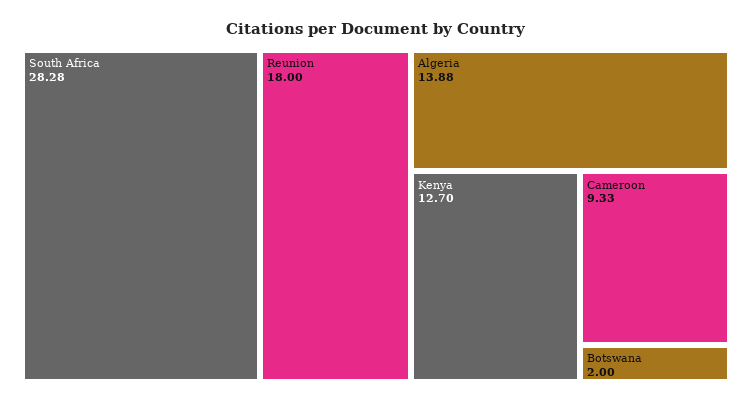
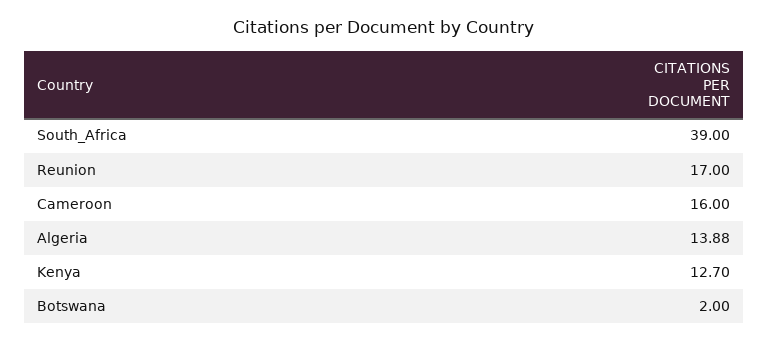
South Africa: 28.28 -> 39
Reunion: 18 -> 17
Cameroon: 9.33 -> 16

